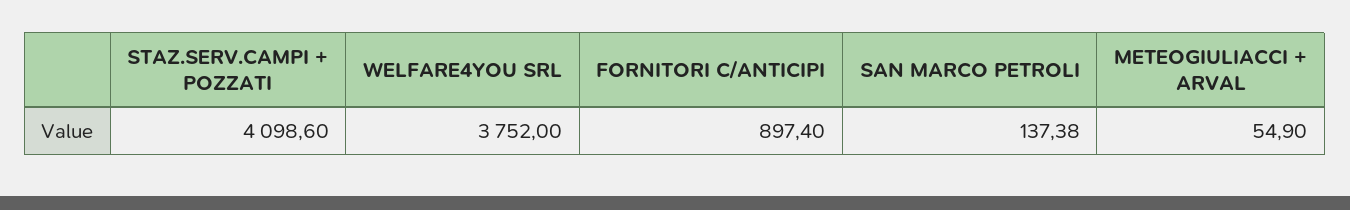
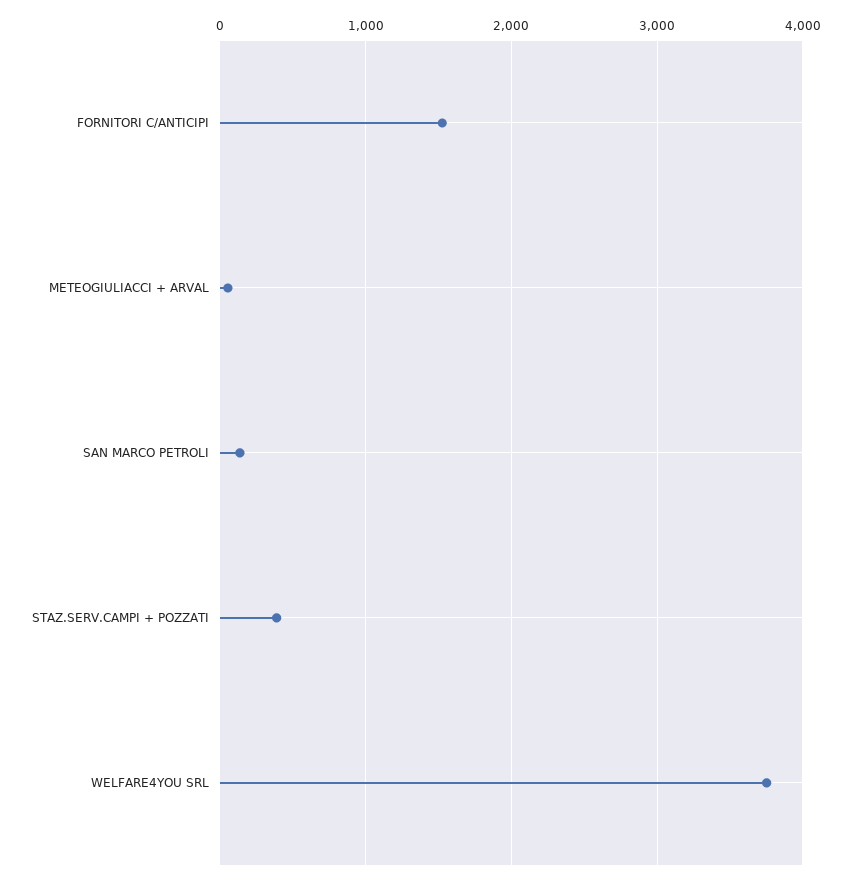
STAZ.SERV.CAMPI + POZZATI: 4098.6 -> 400
FORNITORI C/ANTICIPI: 897.4 -> 1500

